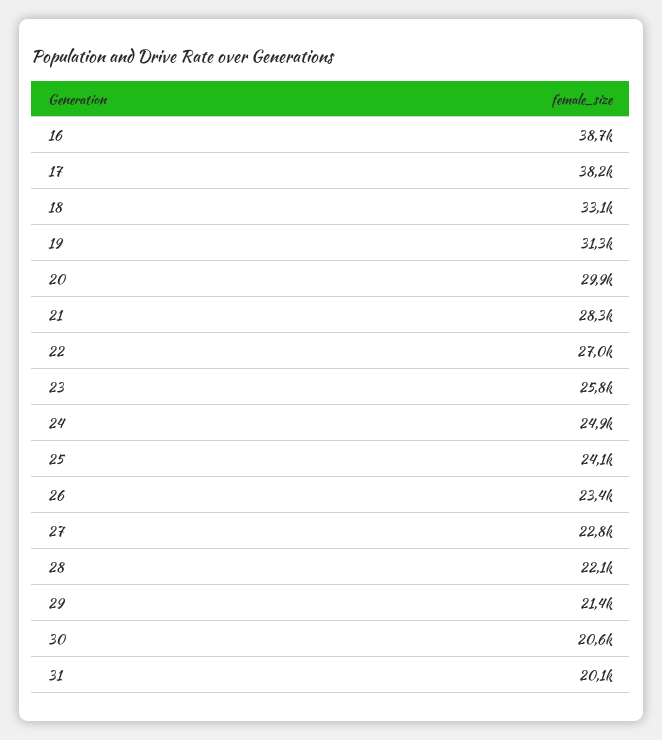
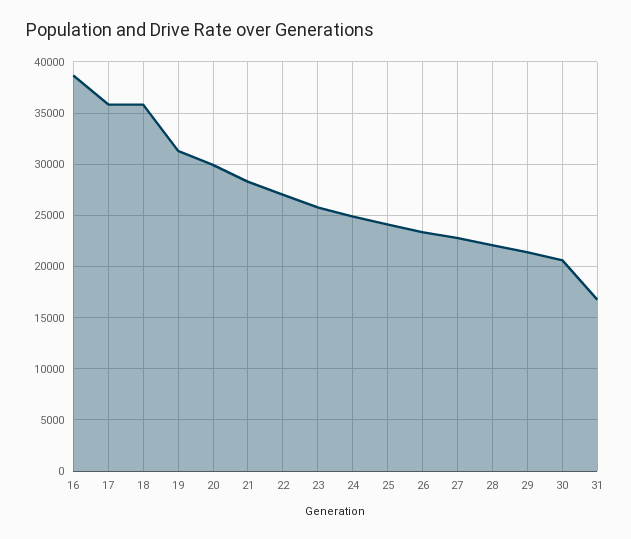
17: 38200 -> 36000
18: 33100 -> 36000
31: 20100 -> 17000

